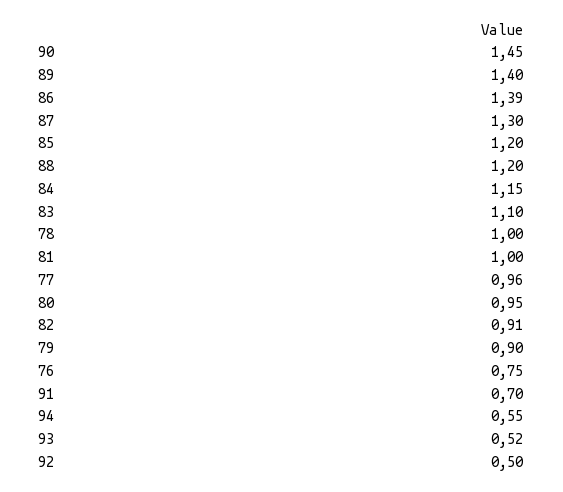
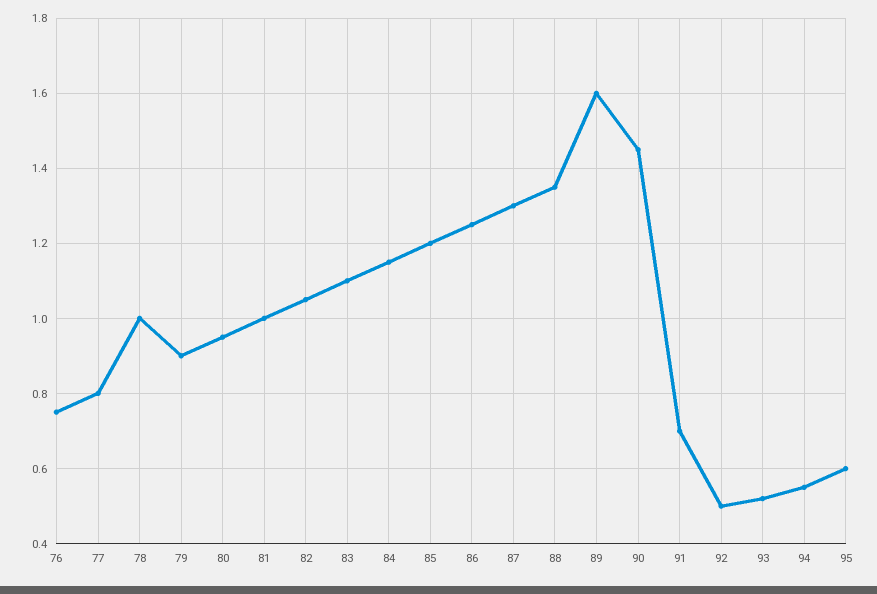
89: 1.4 -> 1.6
86: 1.39 -> 1.25
88: 1.2 -> 1.35
77: 0.96 -> 0.8
82: 0.91 -> 1.05
95: none -> 0.6

